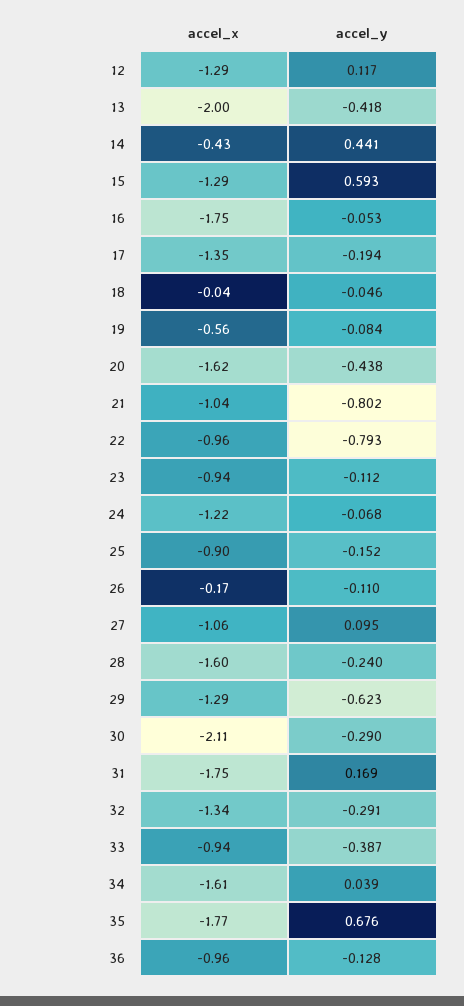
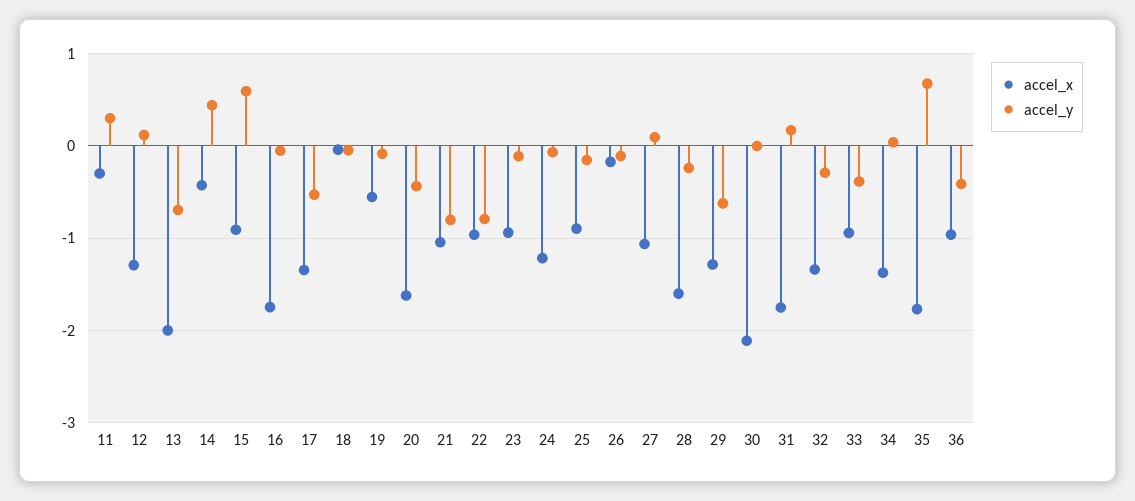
accel_y, 13: -0.418 -> -0.7
accel_x, 15: -1.29 -> -0.9
accel_y, 17: -0.194 -> -0.5
accel_y, 30: -0.29 -> 0
accel_x, 34: -1.61 -> -1.4
accel_y, 36: -0.128 -> -0.4
accel_x, 11: none -> -0.3
accel_y, 11: none -> 0.3

